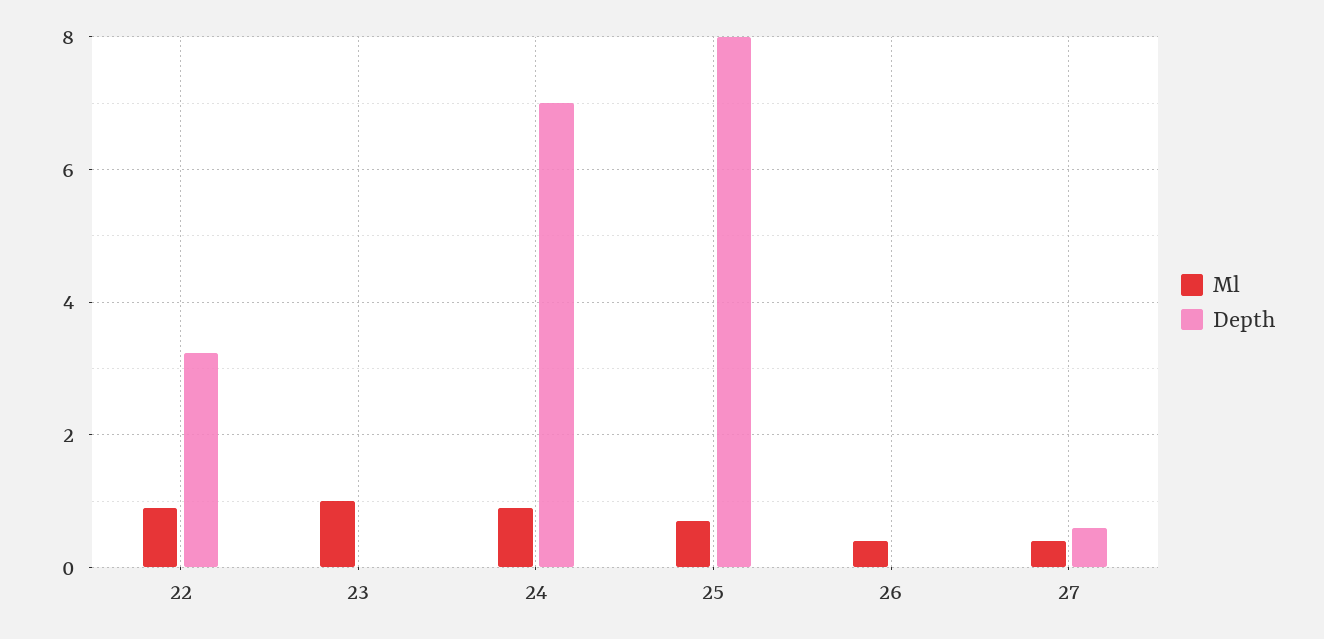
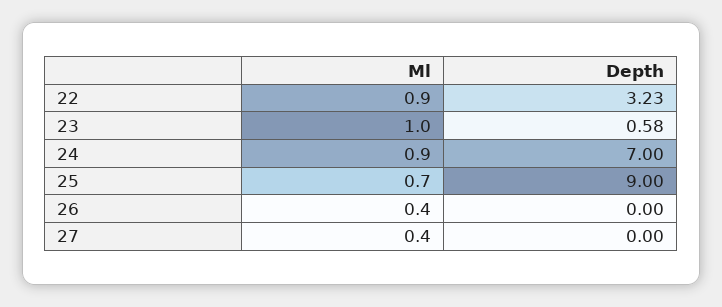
Depth, 23: 0 -> 0.58
Depth, 25: 8 -> 9
Depth, 27: 0.6 -> 0

